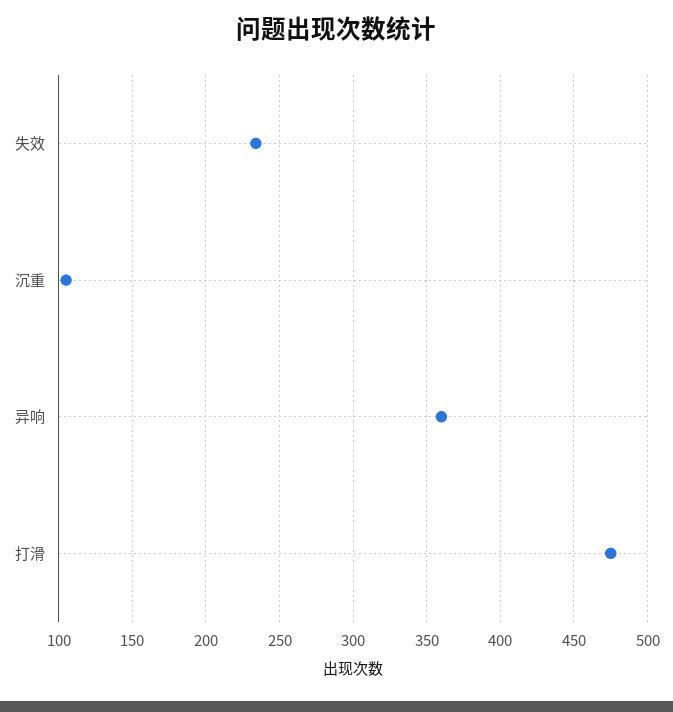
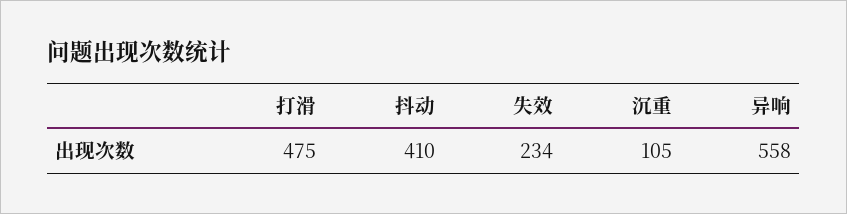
异响: 360 -> 558
抖动: none -> 410

